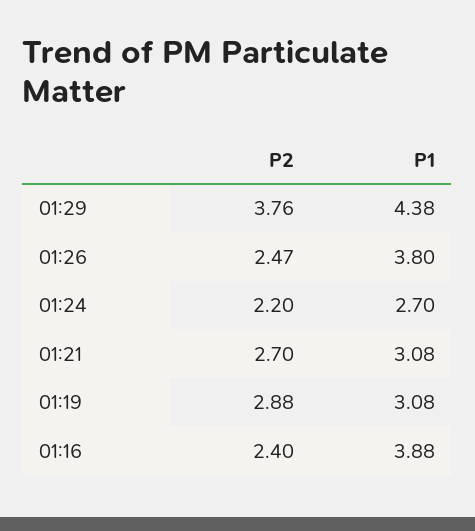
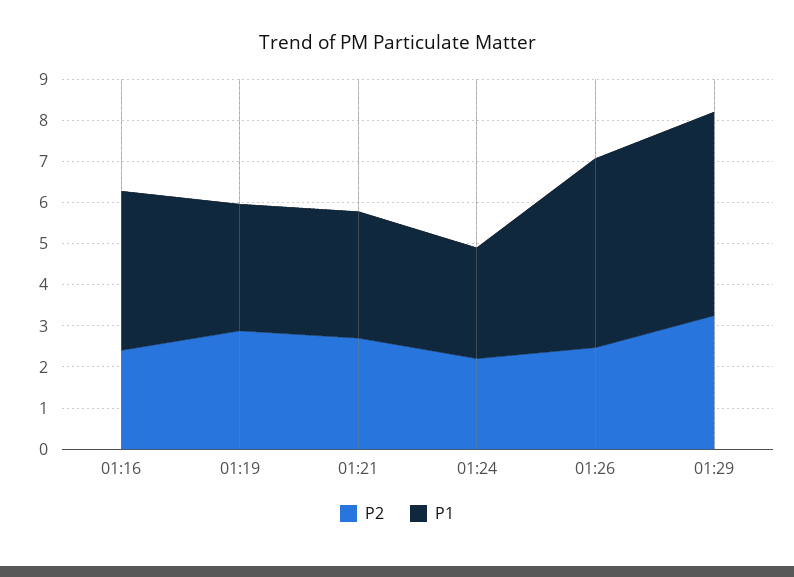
P2, 01:29: 3.76 -> 3.2
P1, 01:29: 4.38 -> 5
P1, 01:26: 3.8 -> 4.6

